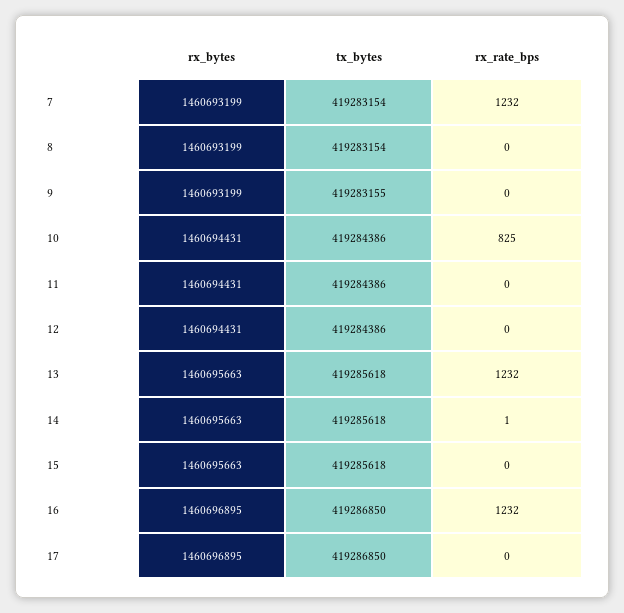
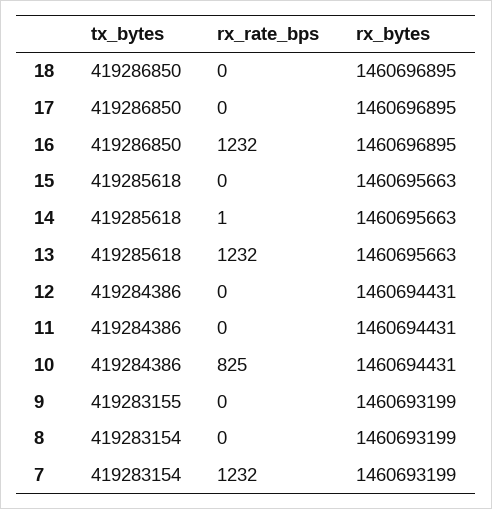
tx_bytes, 18: none -> 419286850
rx_rate_bps, 18: none -> 0
rx_bytes, 18: none -> 1460696895

